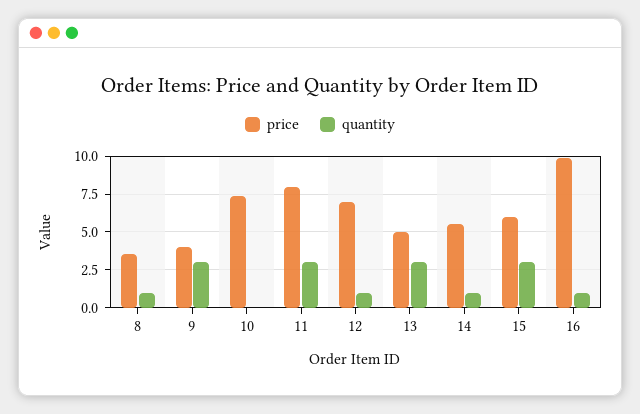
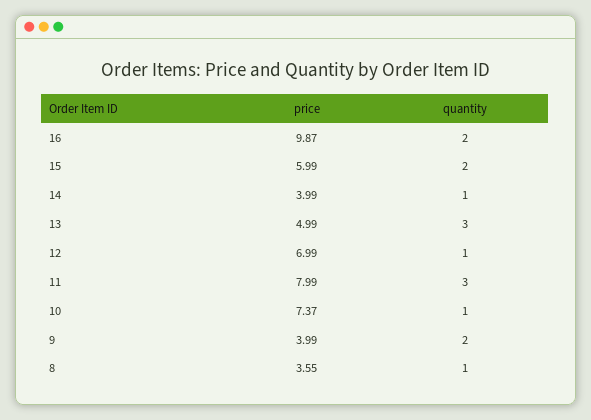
quantity, 9: 3 -> 2
quantity, 10: 0 -> 1
price, 14: 5.5 -> 3.99
quantity, 15: 3 -> 2
quantity, 16: 1 -> 2

